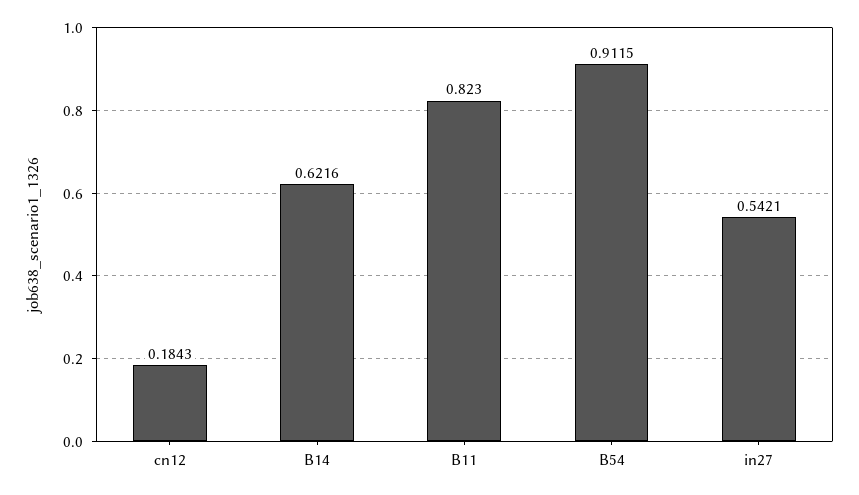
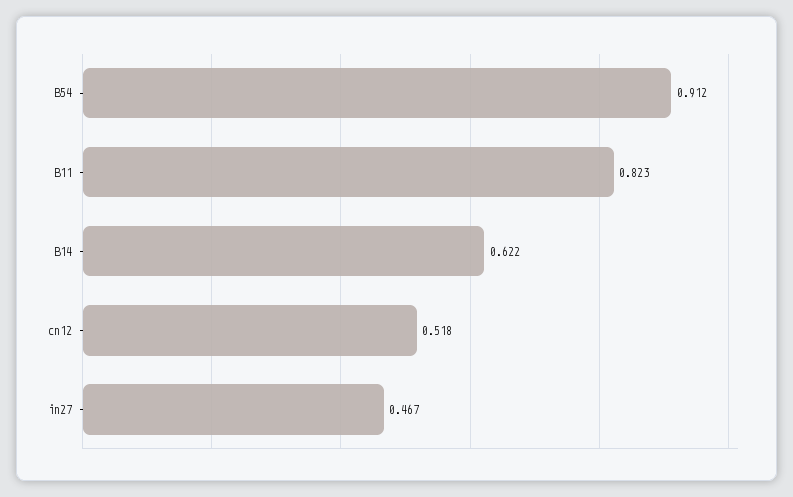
cn12: 0.1843 -> 0.518
in27: 0.5421 -> 0.467

